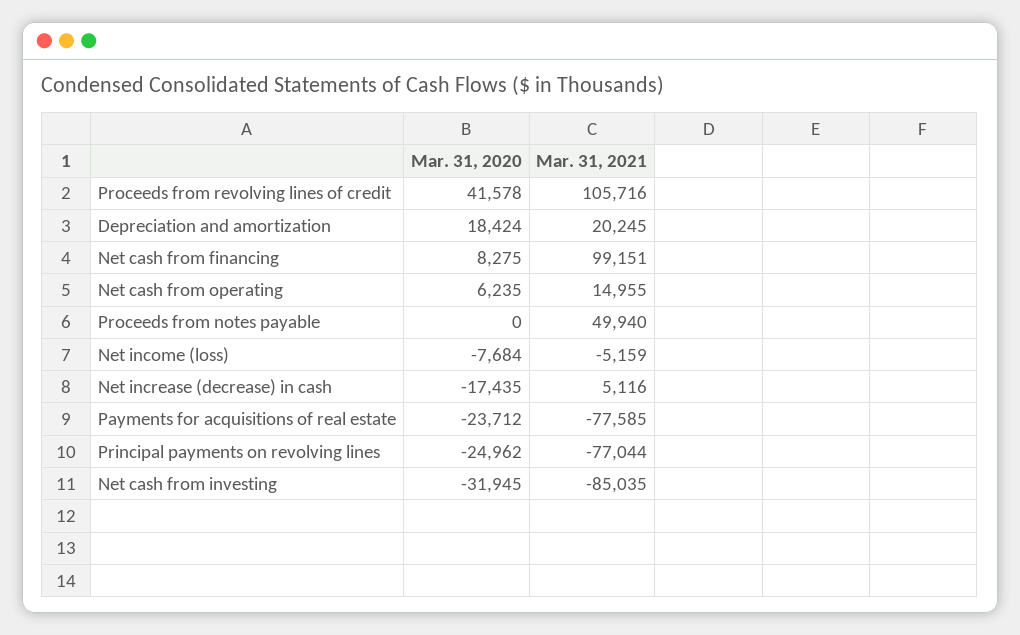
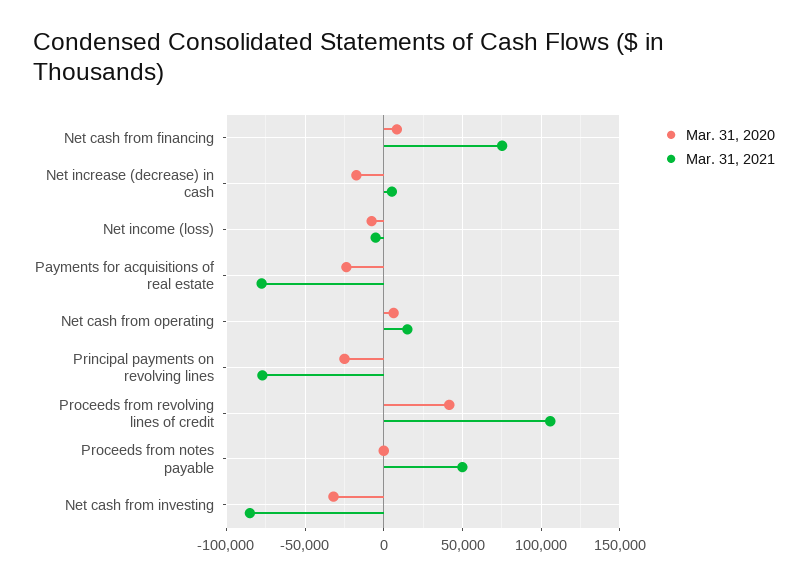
Mar. 31, 2020, Depreciation and amortization: 18424 -> none
Mar. 31, 2021, Depreciation and amortization: 20245 -> none
Mar. 31, 2021, Net cash from financing: 99151 -> 75000

